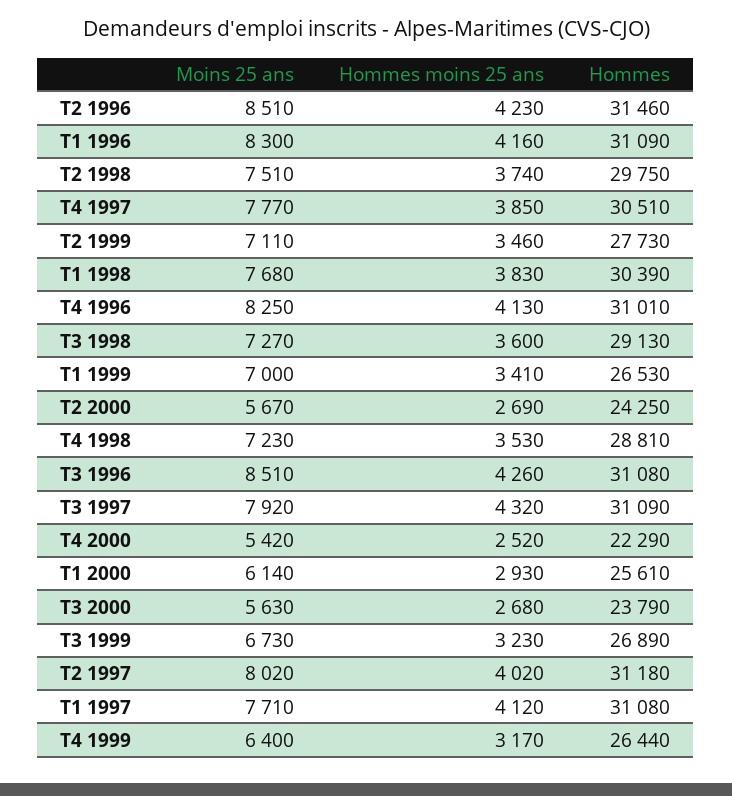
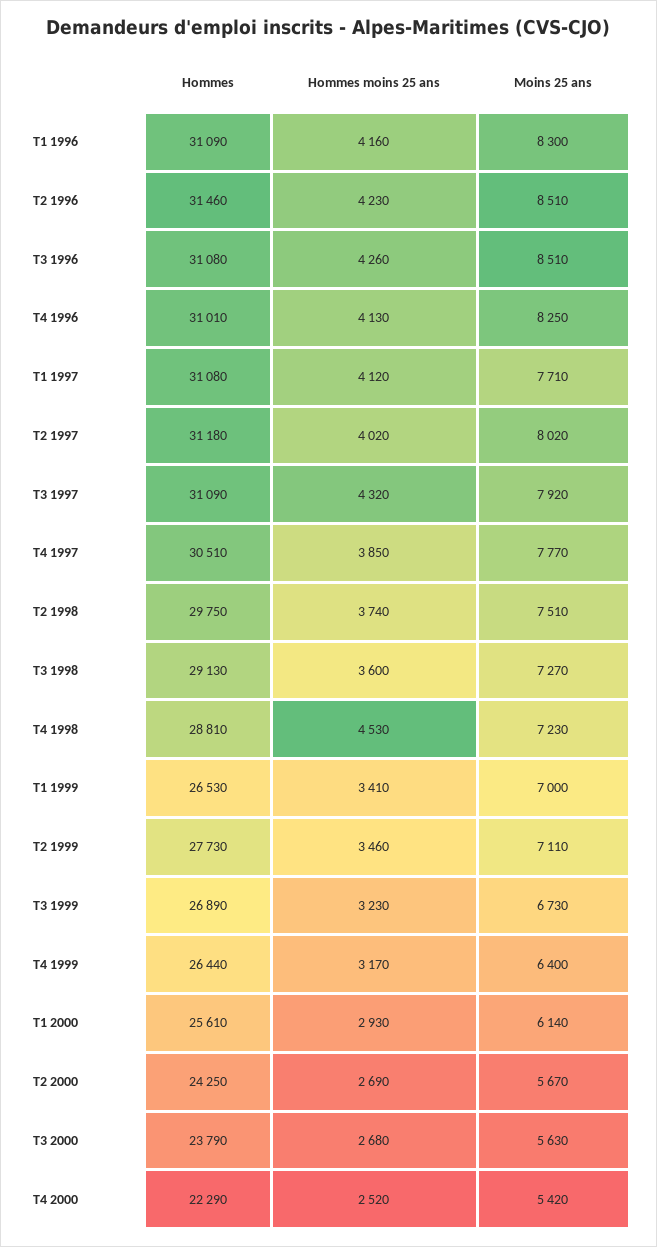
Moins 25 ans, T1 1998: 7680 -> none
Hommes moins 25 ans, T1 1998: 3830 -> none
Hommes, T1 1998: 30390 -> none
Hommes moins 25 ans, T4 1998: 3530 -> 4530

